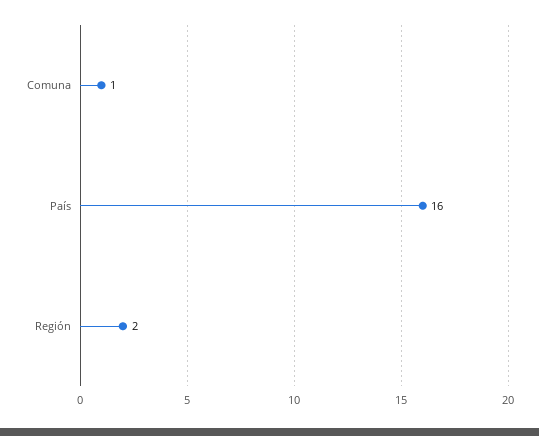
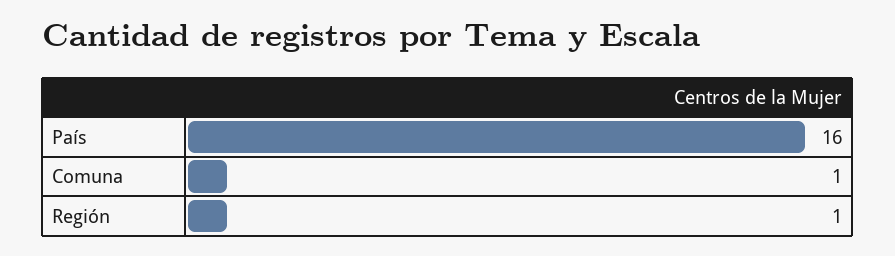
Región: 2 -> 1

